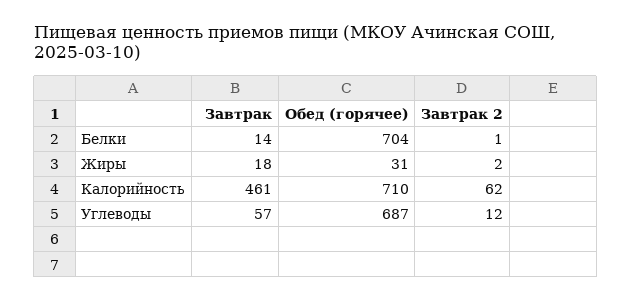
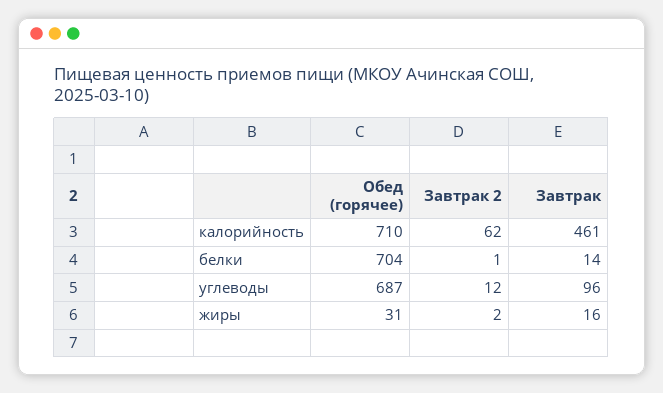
Завтрак, Жиры: 18 -> 16
Завтрак, Углеводы: 57 -> 96

